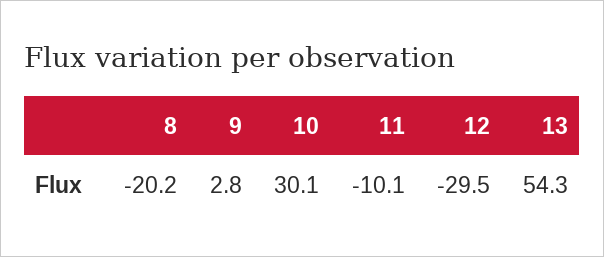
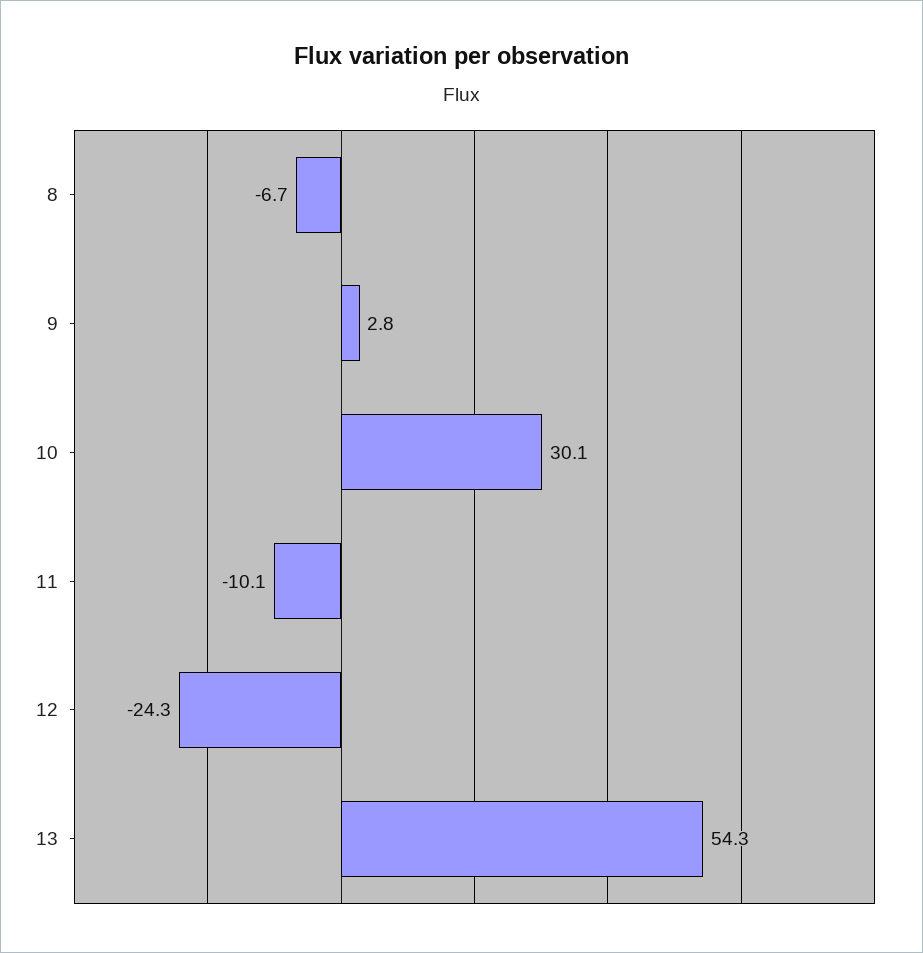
8: -20.2 -> -6.7
12: -29.5 -> -24.3

